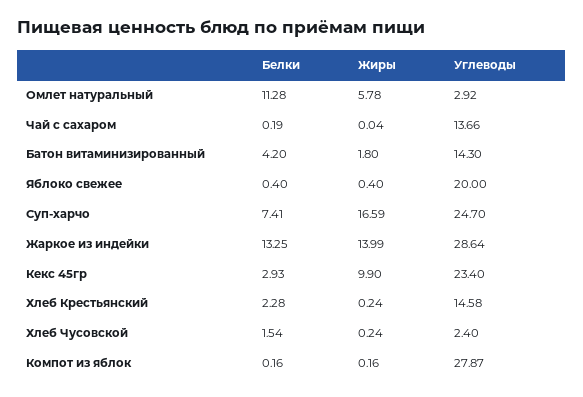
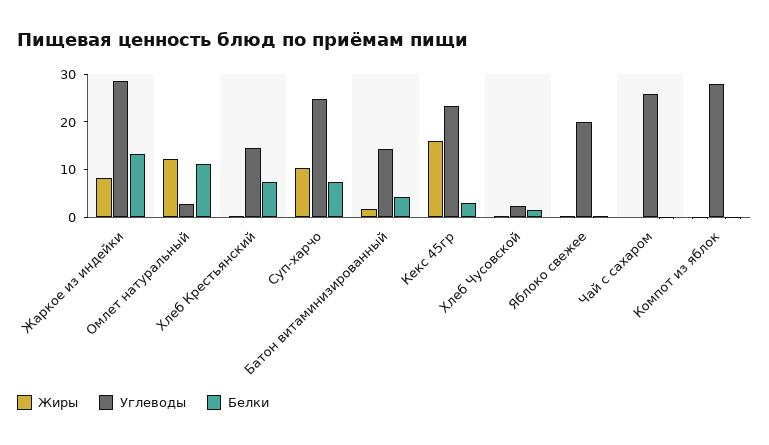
Жиры, Омлет натуральный: 5.78 -> 12
Углеводы, Чай с сахаром: 13.66 -> 26
Жиры, Суп-харчо: 16.59 -> 10
Жиры, Жаркое из индейки: 13.99 -> 8
Жиры, Кекс 45гр: 9.9 -> 16
Белки, Хлеб Крестьянский: 2.28 -> 8

